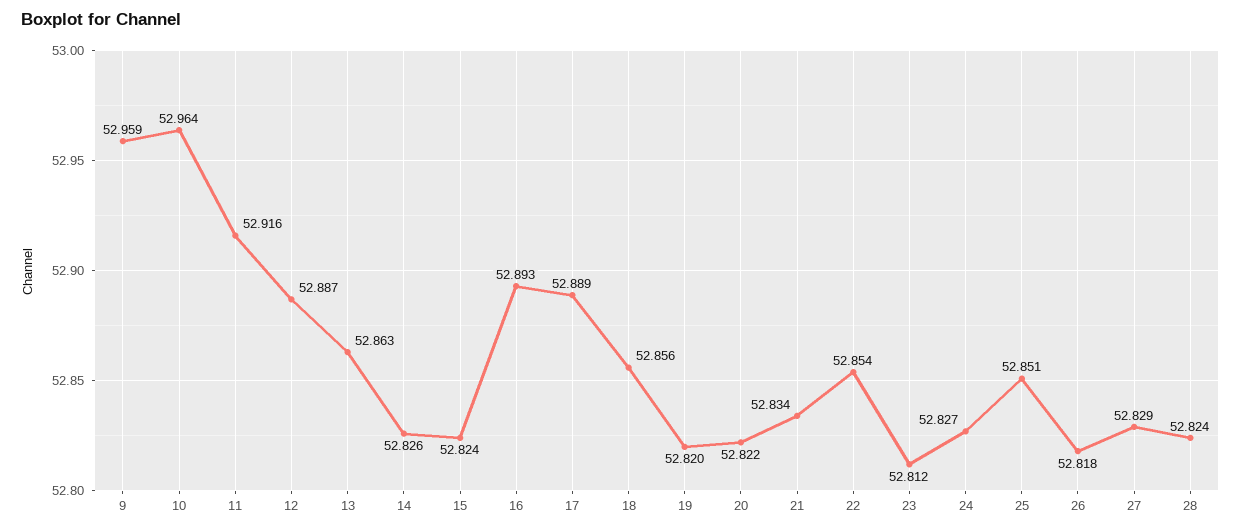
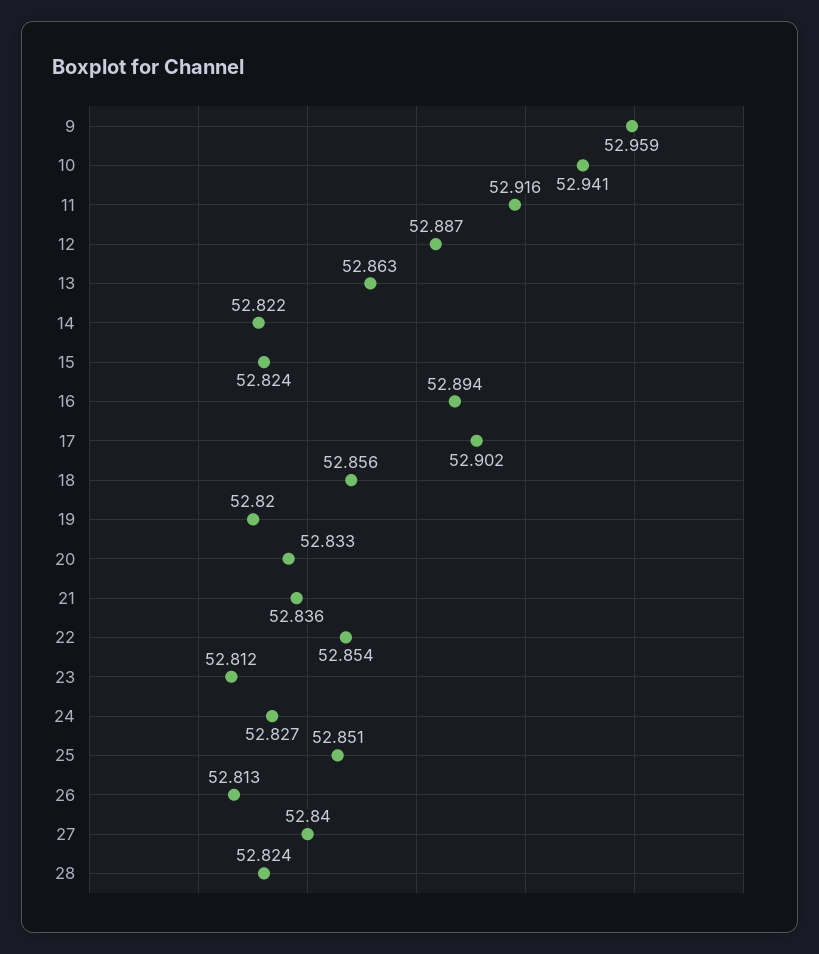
10: 52.964 -> 52.941
14: 52.826 -> 52.822
16: 52.893 -> 52.894
17: 52.889 -> 52.902
20: 52.822 -> 52.833
21: 52.834 -> 52.836
26: 52.818 -> 52.813
27: 52.829 -> 52.84

